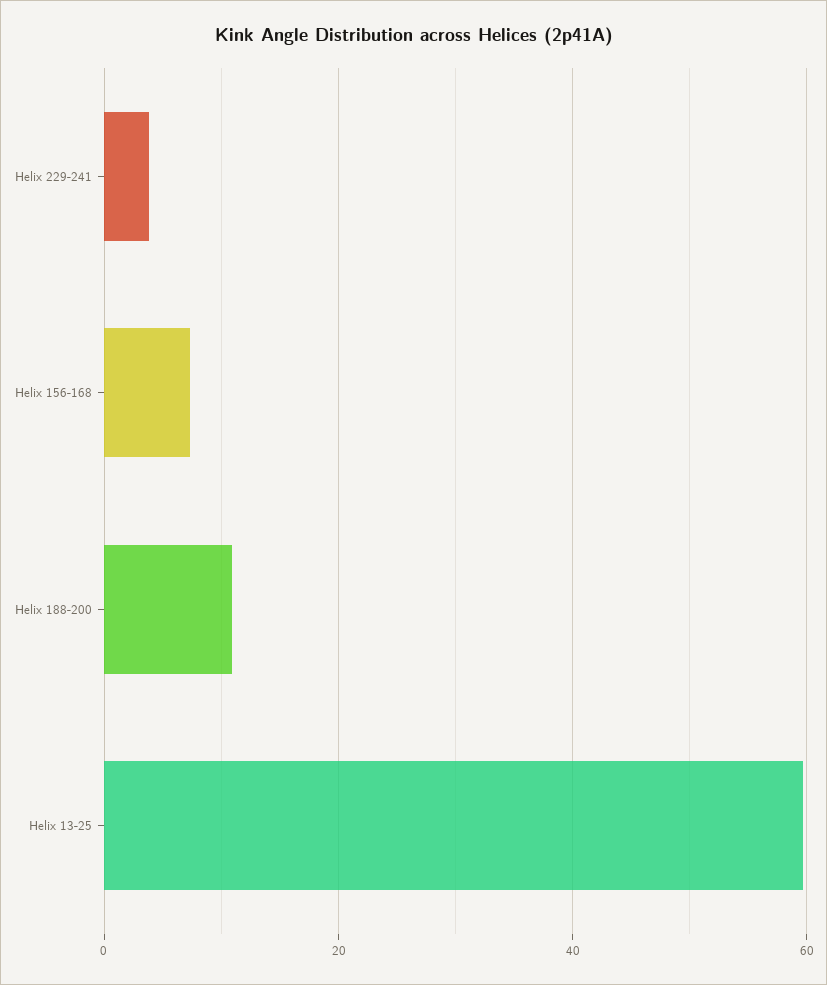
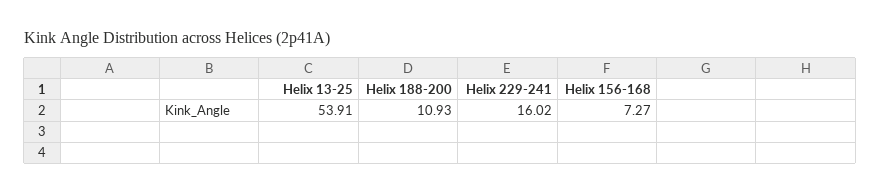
Helix 229-241: 4 -> 16.02
Helix 13-25: 60 -> 53.91

